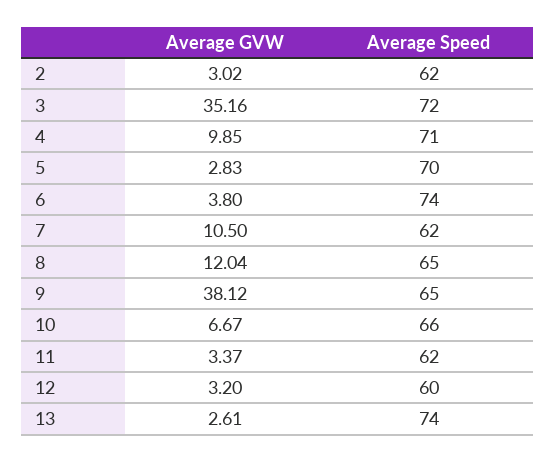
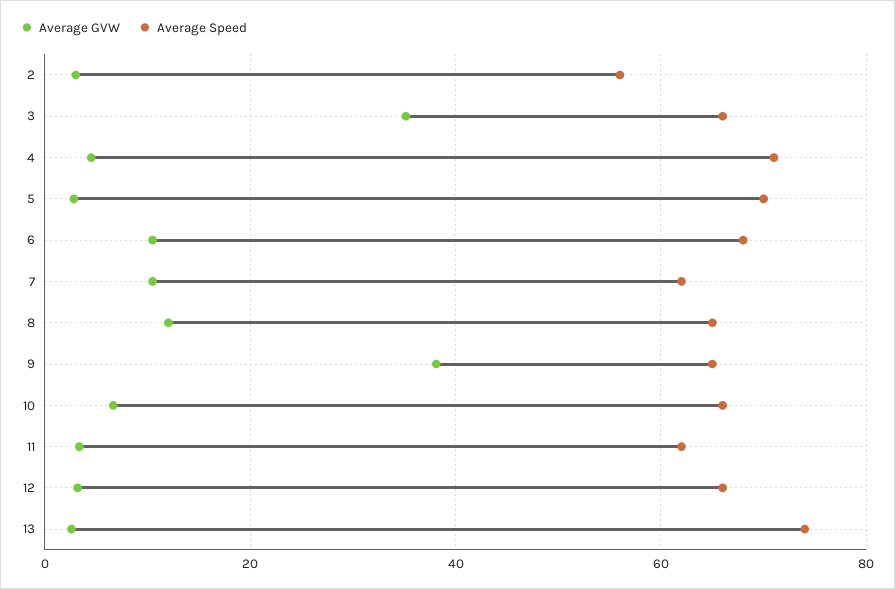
Average Speed, 2: 62 -> 56
Average Speed, 3: 72 -> 66
Average GVW, 4: 9.85 -> 4
Average GVW, 6: 3.8 -> 10
Average Speed, 6: 74 -> 68
Average Speed, 12: 60 -> 66

